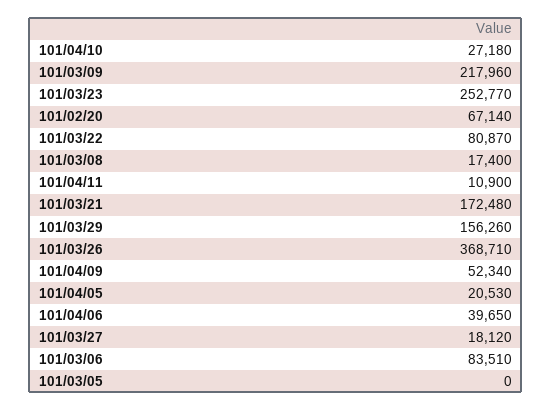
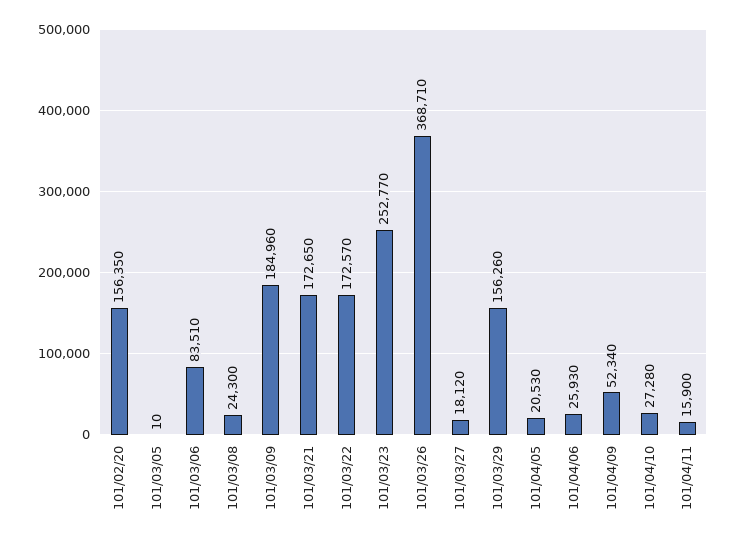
101/04/10: 27180 -> 27280
101/03/09: 217960 -> 184960
101/02/20: 67140 -> 156350
101/03/22: 80870 -> 172570
101/03/08: 17400 -> 24300
101/04/11: 10900 -> 15900
101/03/21: 172480 -> 172650
101/04/06: 39650 -> 25930
101/03/05: 0 -> 10

